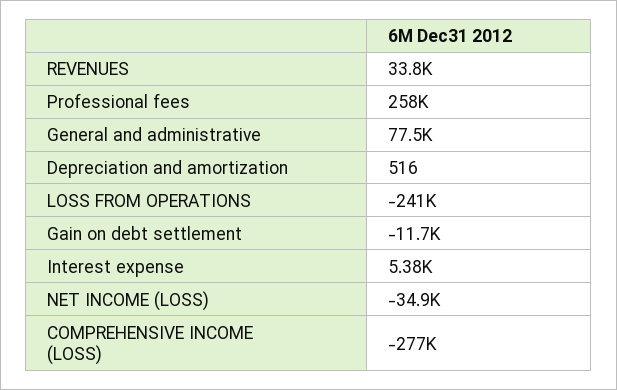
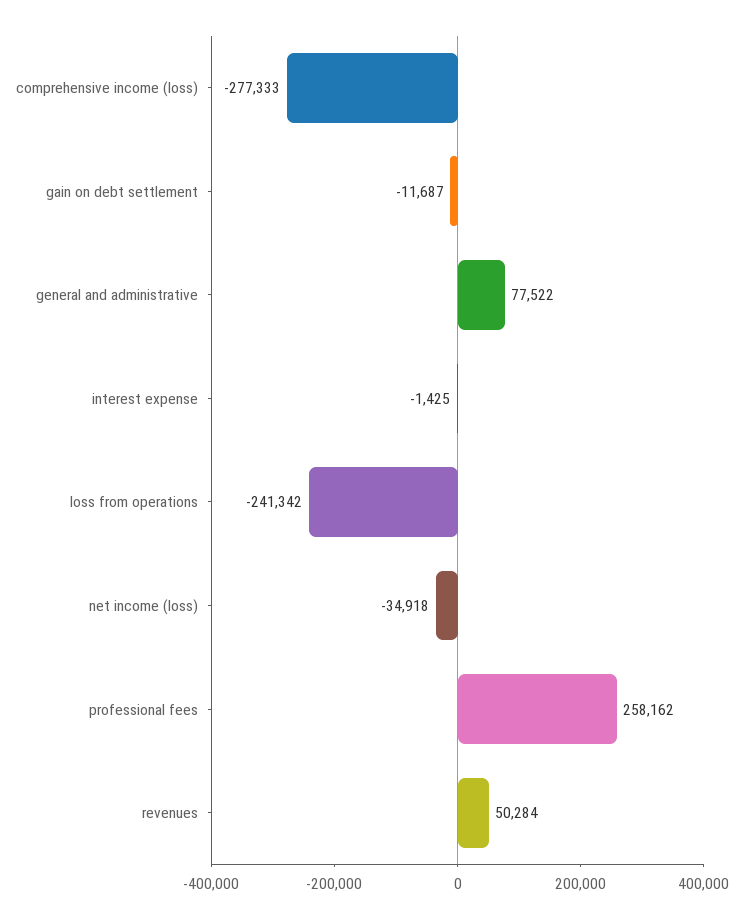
REVENUES: 33800 -> 50284
Depreciation and amortization: 516 -> none
Interest expense: 5380 -> -1425

